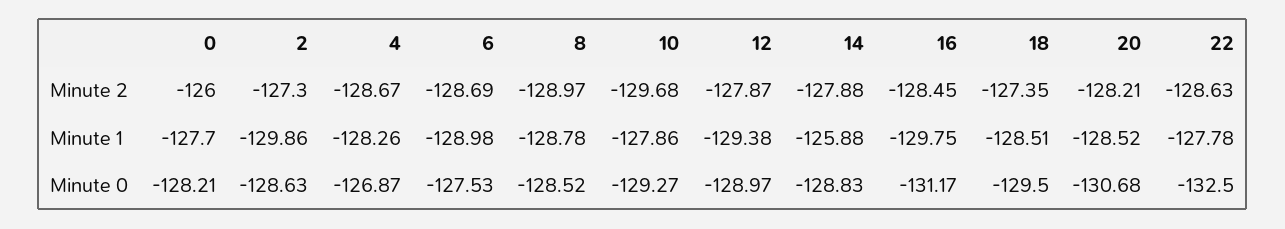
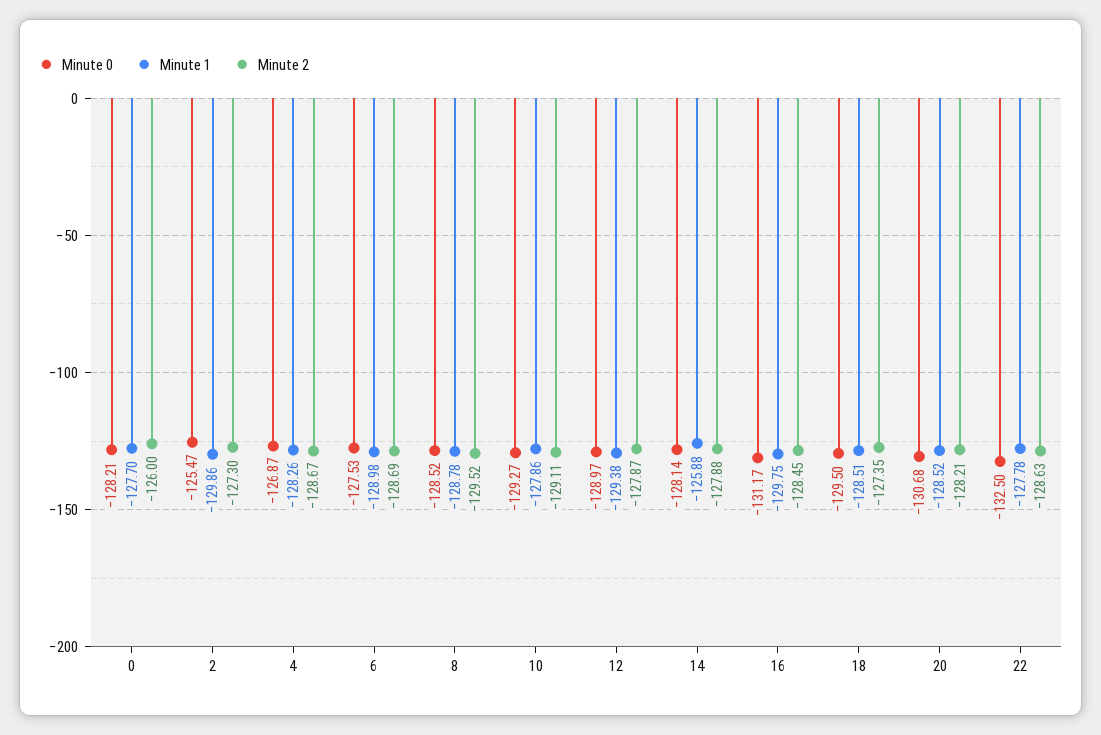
Minute 2, 8: -128.97 -> -129.52
Minute 2, 10: -129.68 -> -129.11
Minute 0, 2: -128.63 -> -125.47
Minute 0, 14: -128.83 -> -128.14

